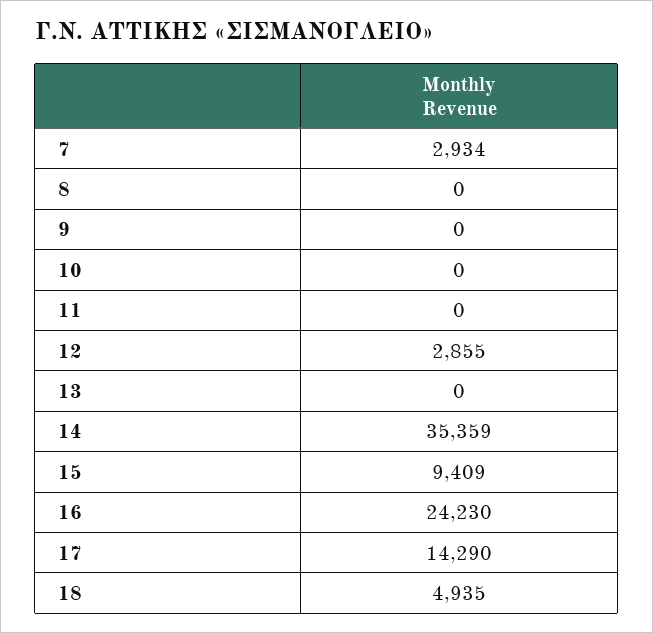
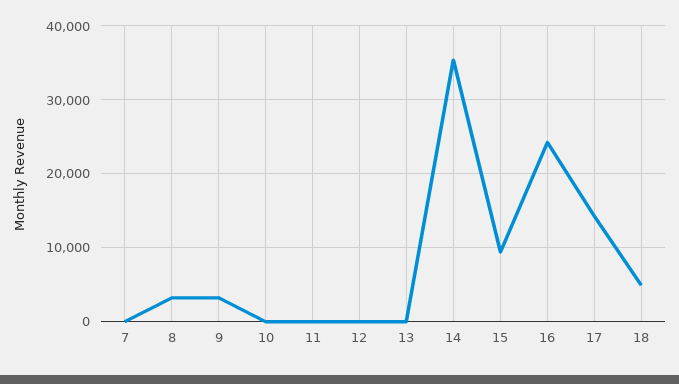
7: 2934 -> 0
8: 0 -> 3000
9: 0 -> 3000
12: 2855 -> 0

